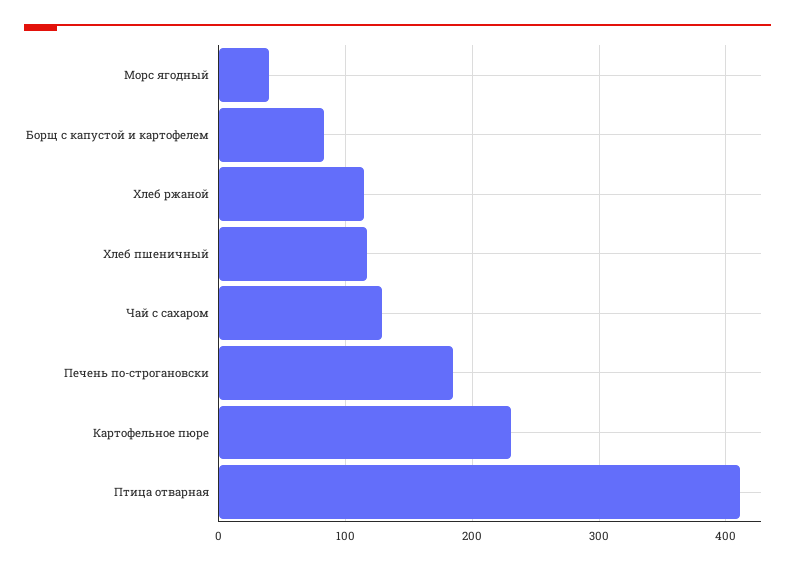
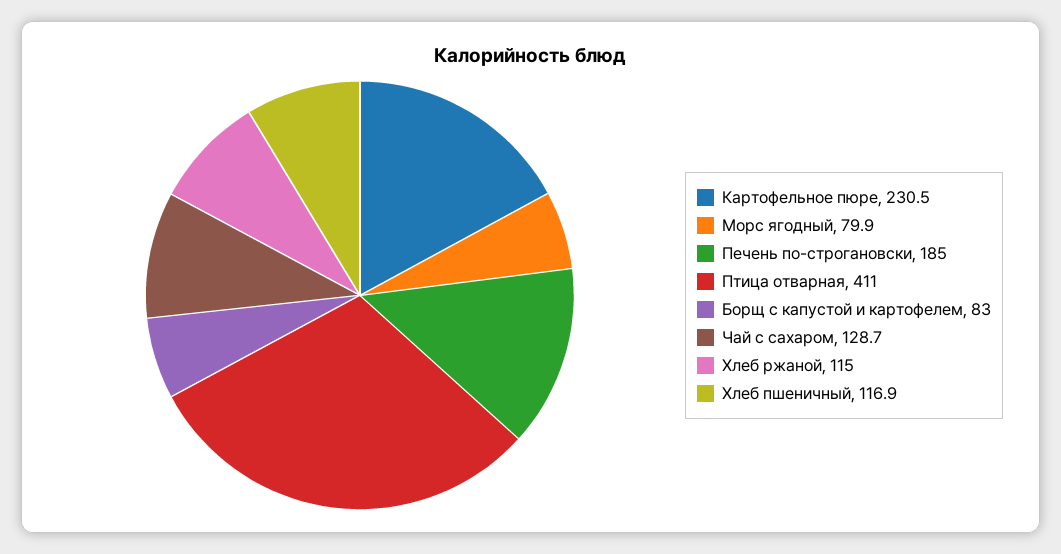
Морс ягодный: 40 -> 79.9

